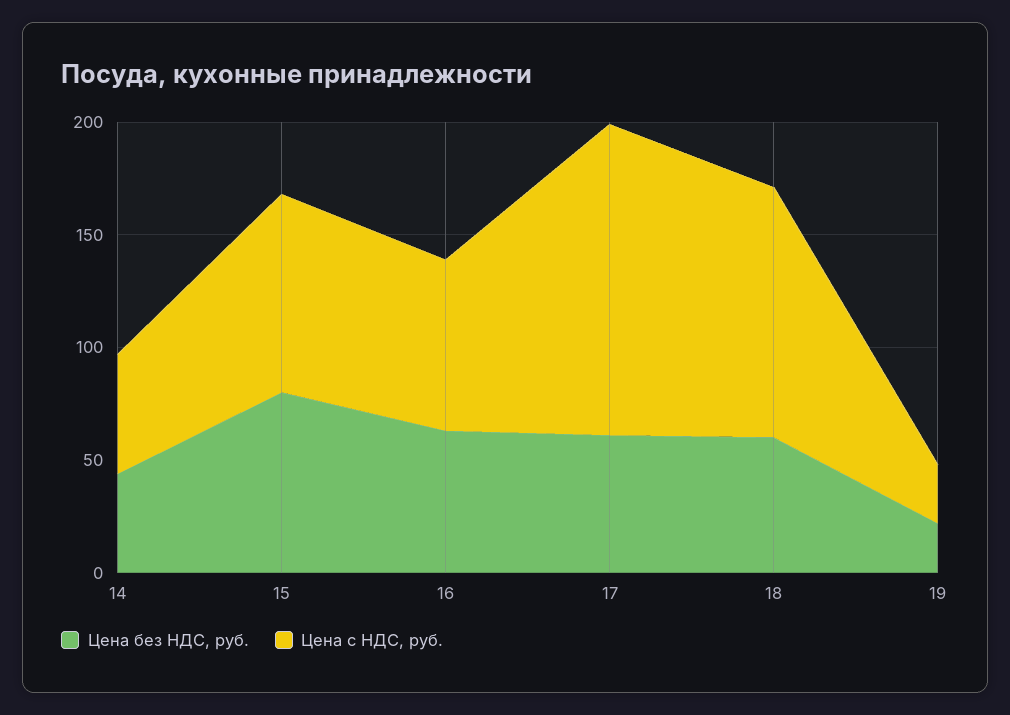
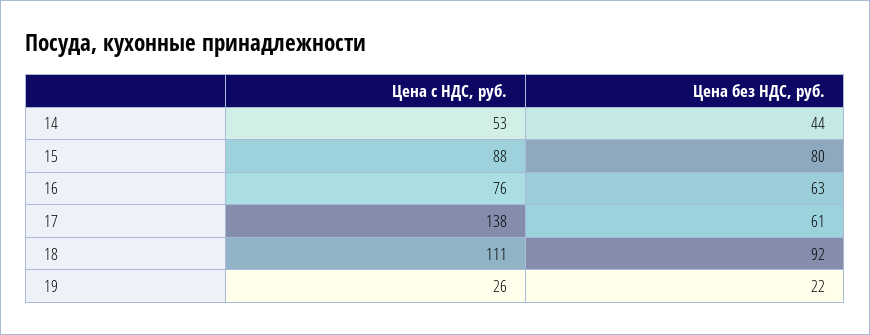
Цена без НДС, руб., 18: 60 -> 92

